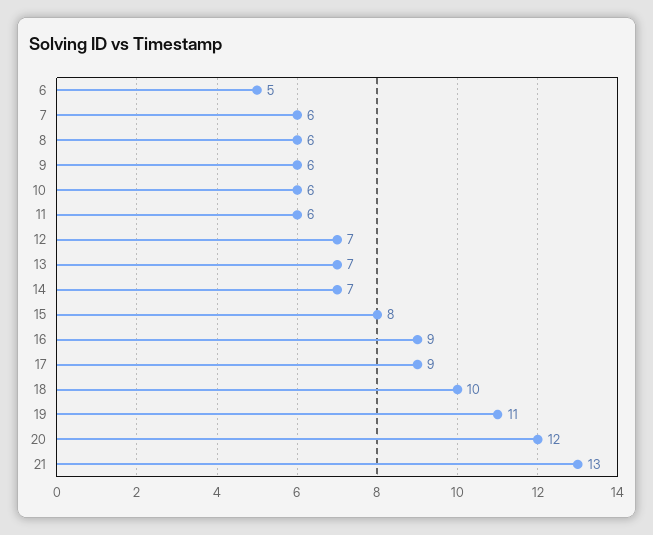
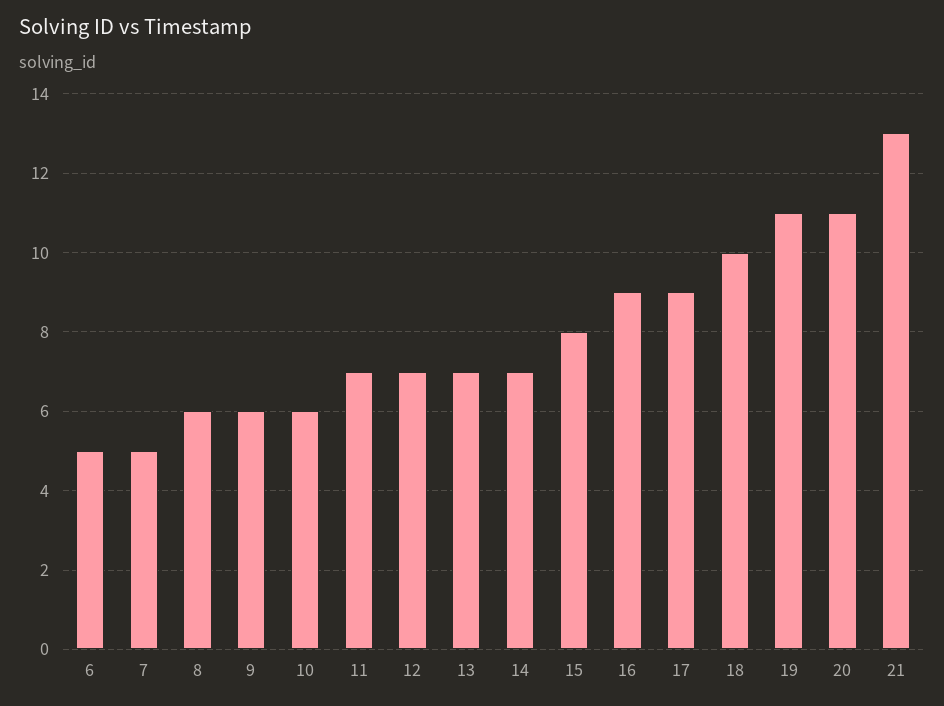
7: 6 -> 5
11: 6 -> 7
20: 12 -> 11

